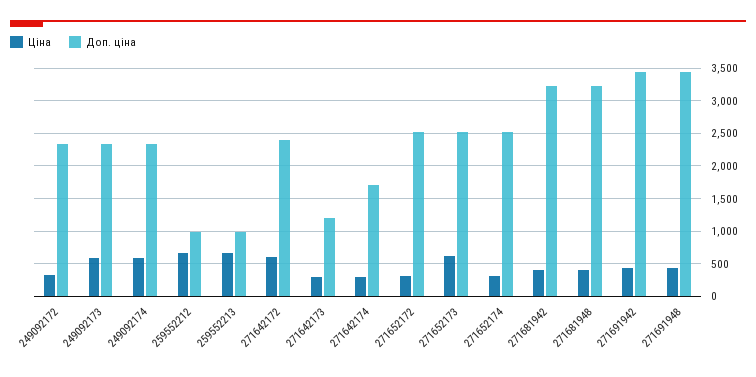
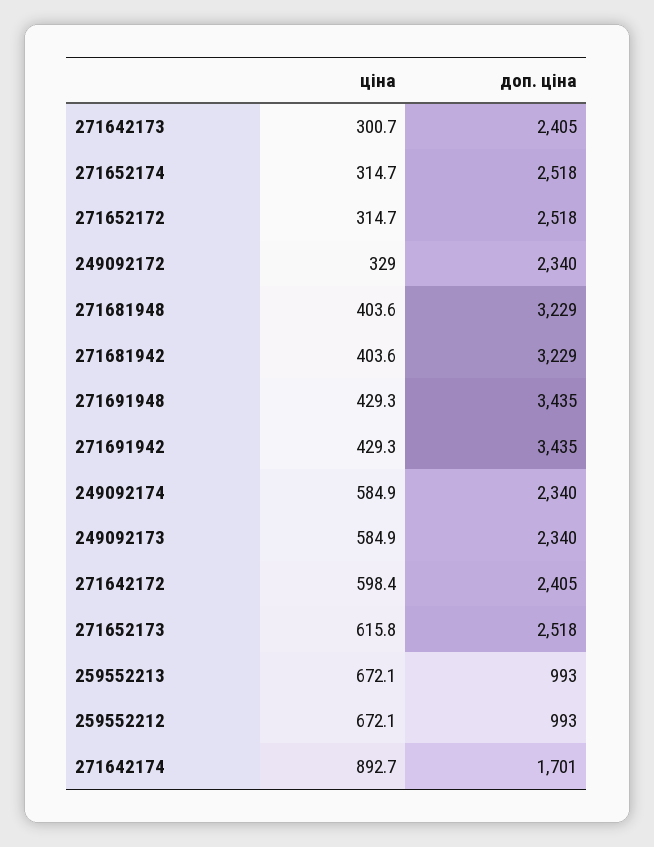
Доп. ціна, 271642173: 1200 -> 2405
Ціна, 271642174: 300 -> 892.7

